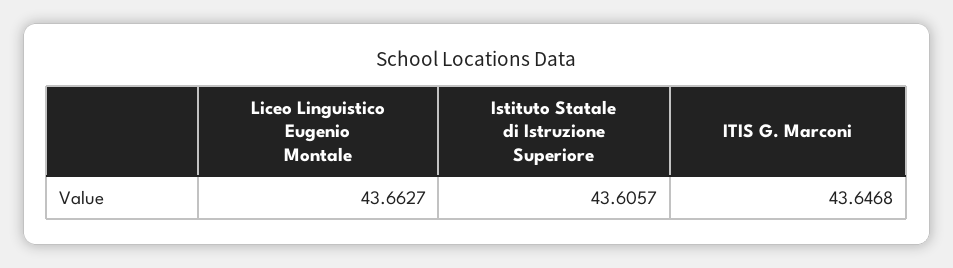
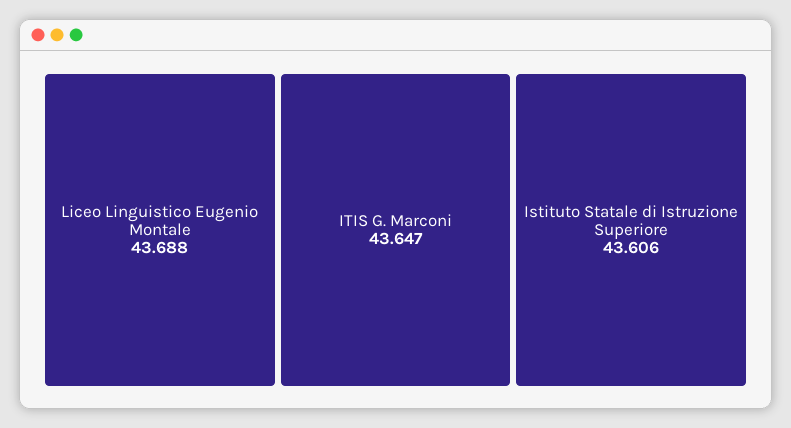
Liceo Linguistico Eugenio Montale: 43.6627 -> 43.688

